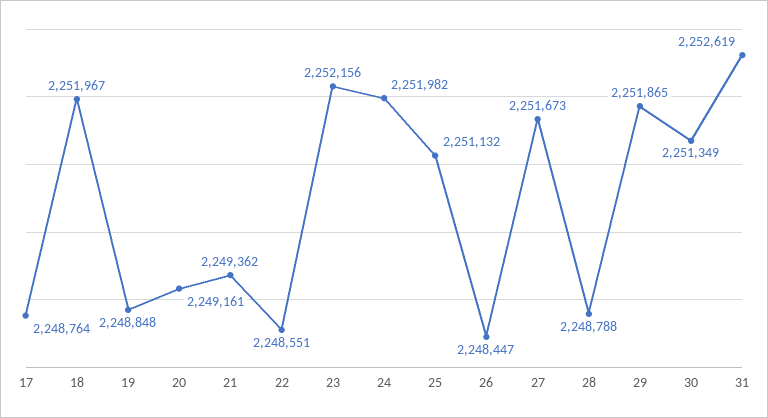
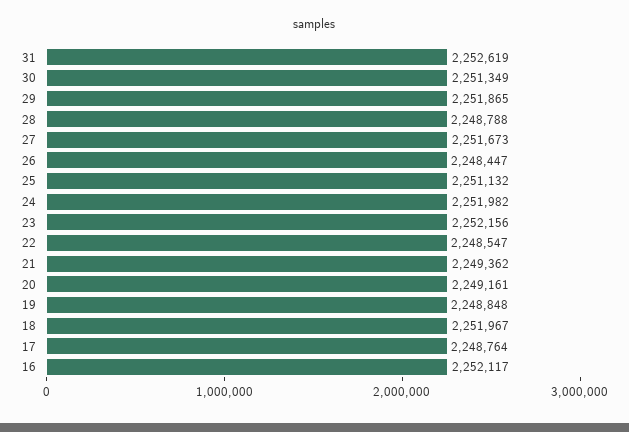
22: 2248551 -> 2248547
16: none -> 2252117

